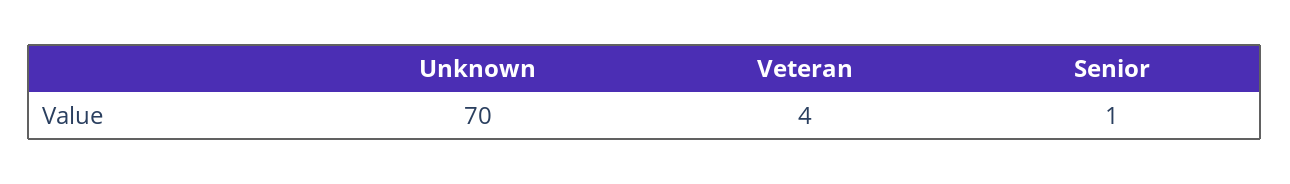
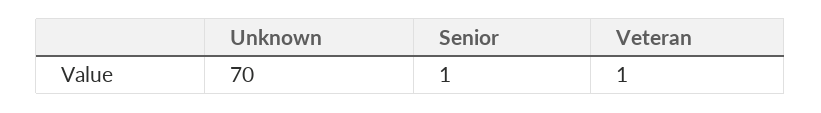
Veteran: 4 -> 1

